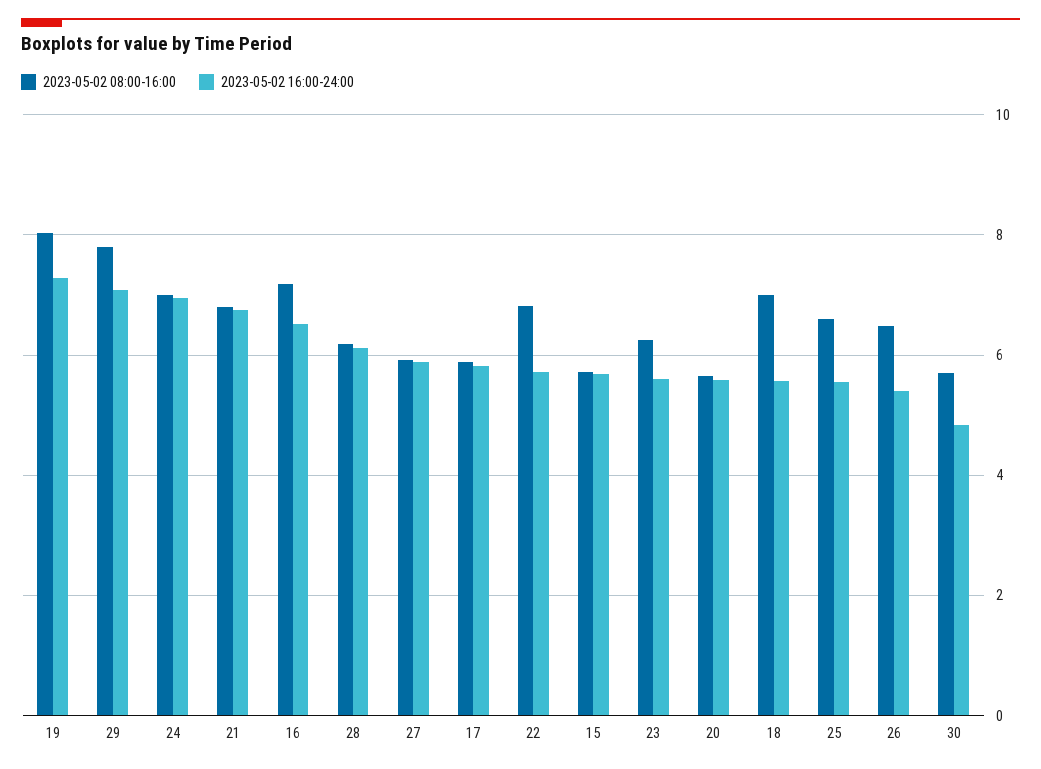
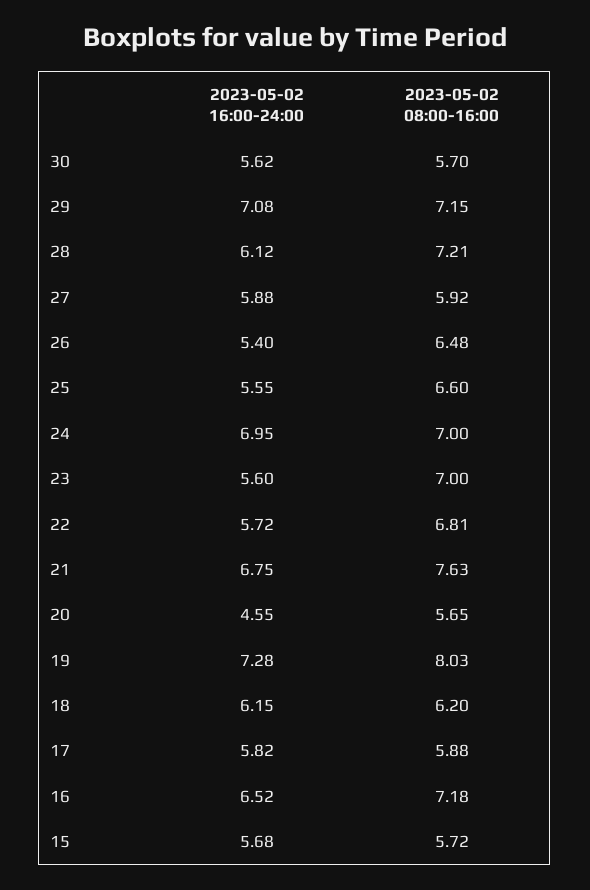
2023-05-02 08:00-16:00, 29: 7.8 -> 7.15
2023-05-02 08:00-16:00, 21: 6.8 -> 7.63
2023-05-02 08:00-16:00, 28: 6.2 -> 7.21
2023-05-02 08:00-16:00, 23: 6.2 -> 7
2023-05-02 16:00-24:00, 20: 5.6 -> 4.55
2023-05-02 08:00-16:00, 18: 7 -> 6.2
2023-05-02 16:00-24:00, 18: 5.6 -> 6.15
2023-05-02 16:00-24:00, 30: 4.8 -> 5.62

